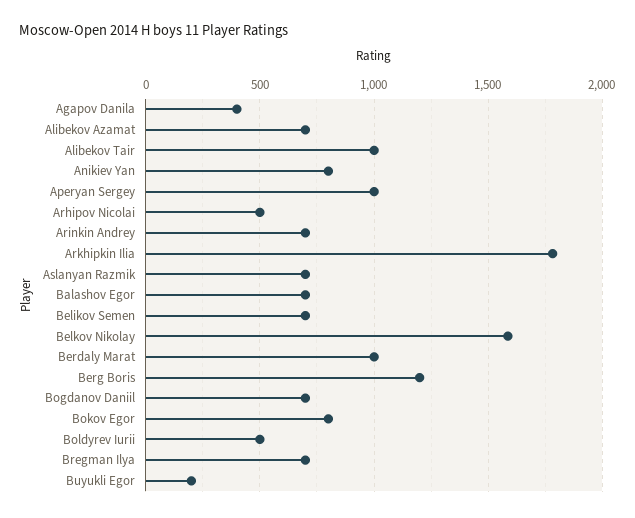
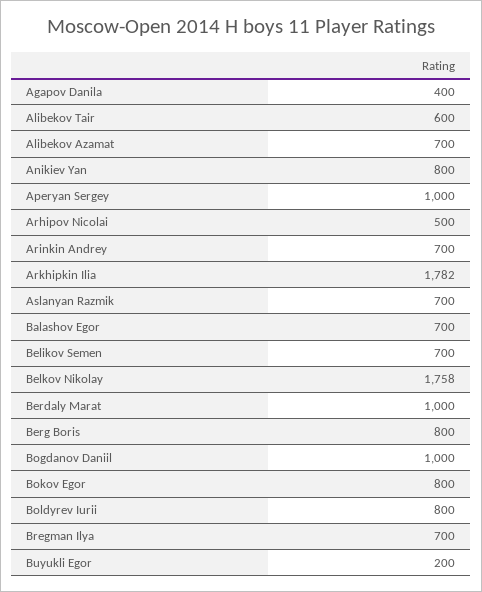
Alibekov Tair: 1000 -> 600
Belkov Nikolay: 1600 -> 1758
Berg Boris: 1200 -> 800
Bogdanov Daniil: 700 -> 1000
Boldyrev Iurii: 500 -> 800

